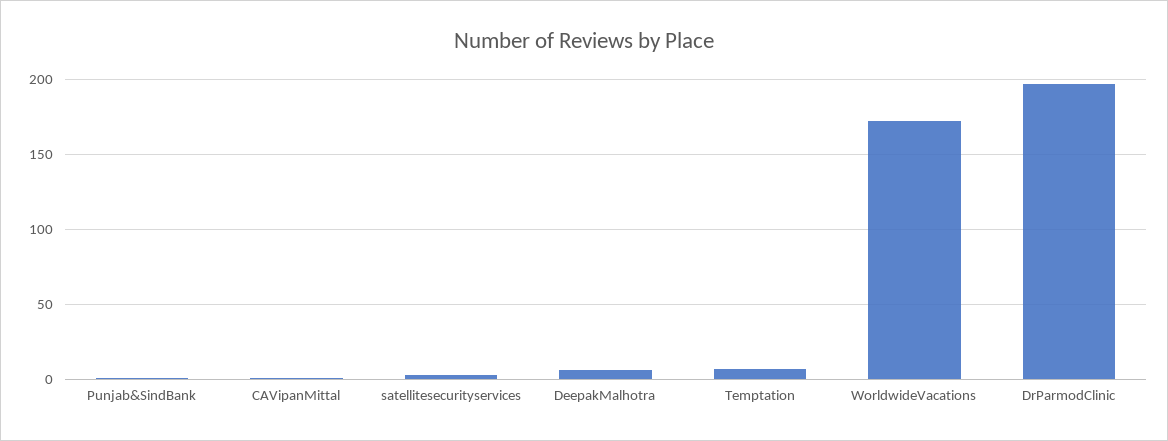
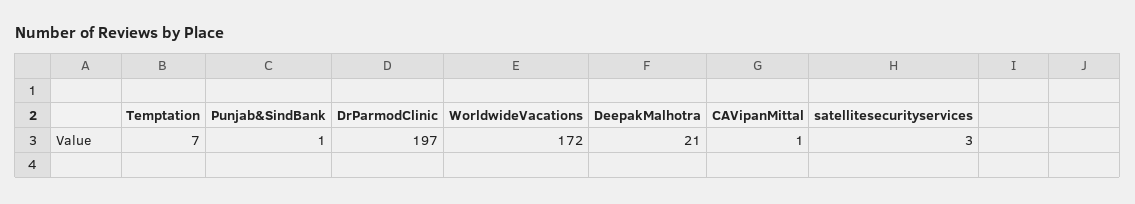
DeepakMalhotra: 5 -> 21

